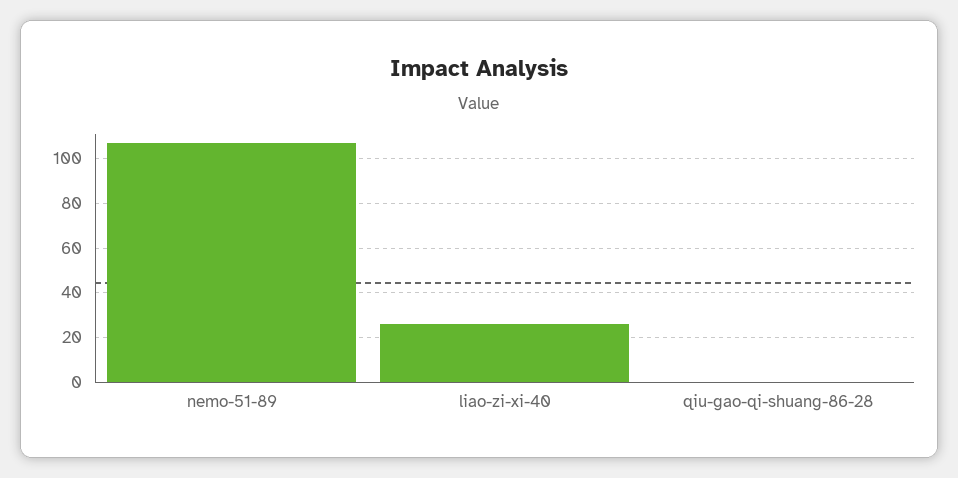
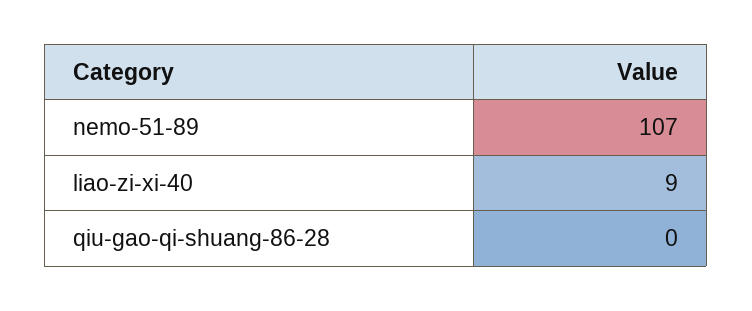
liao-zi-xi-40: 25 -> 9

